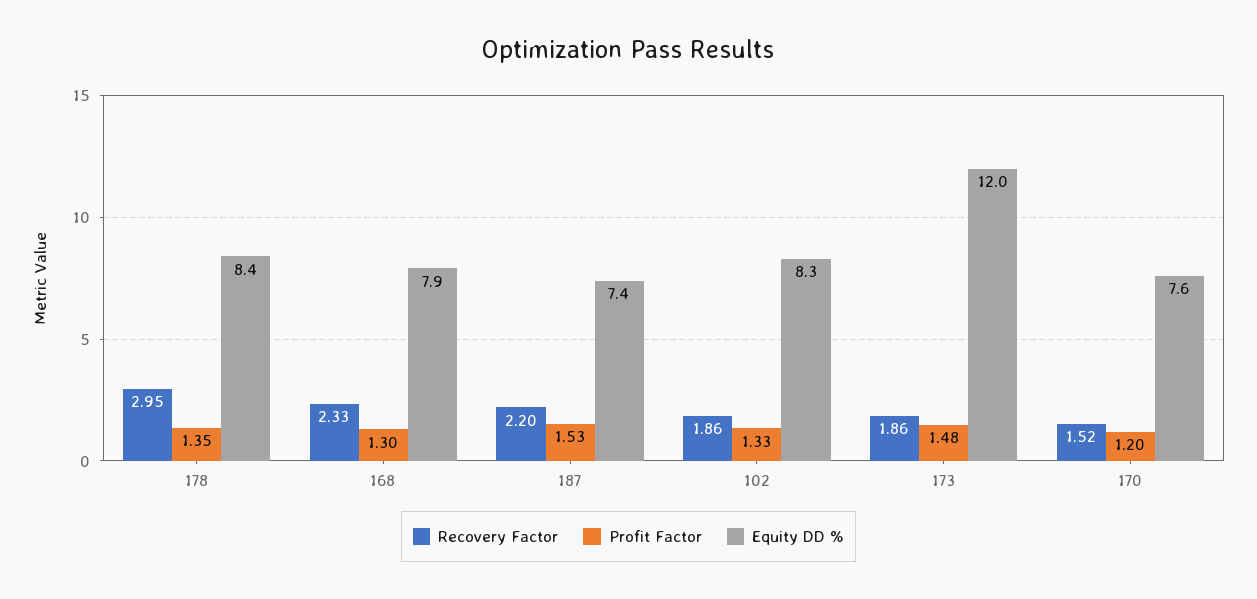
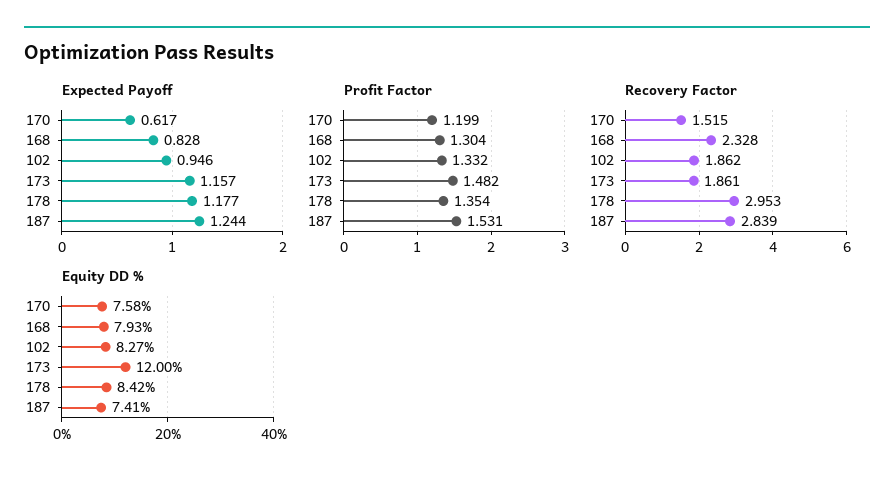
Recovery Factor, 187: 2.2 -> 2.839
Expected Payoff, 170: none -> 0.617
Expected Payoff, 168: none -> 0.828
Expected Payoff, 102: none -> 0.946
Expected Payoff, 173: none -> 1.157
Expected Payoff, 178: none -> 1.177
Expected Payoff, 187: none -> 1.244

